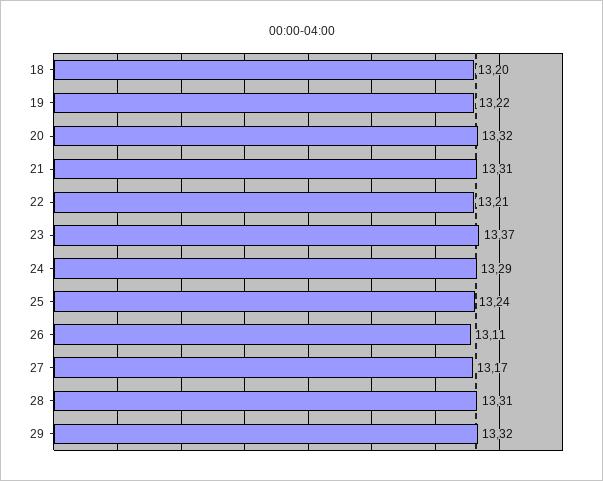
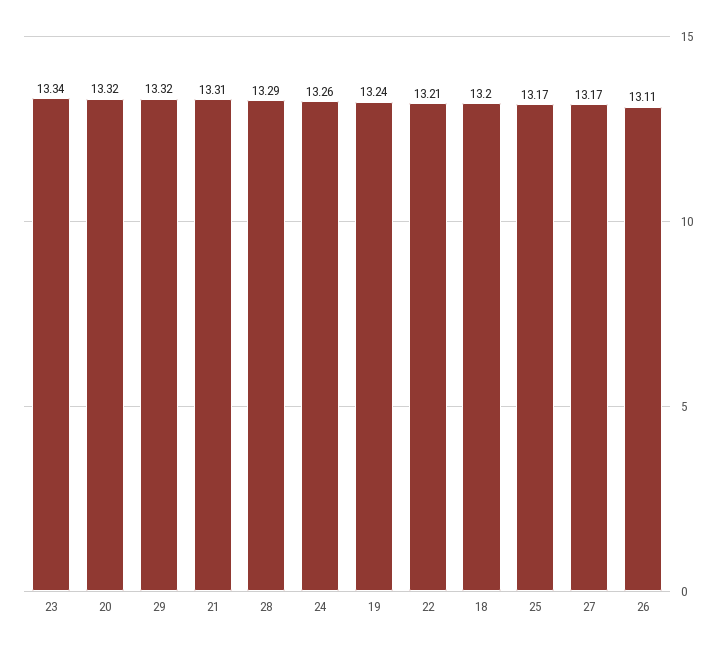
19: 13.22 -> 13.24
23: 13.37 -> 13.34
24: 13.29 -> 13.26
25: 13.24 -> 13.17
28: 13.31 -> 13.29

